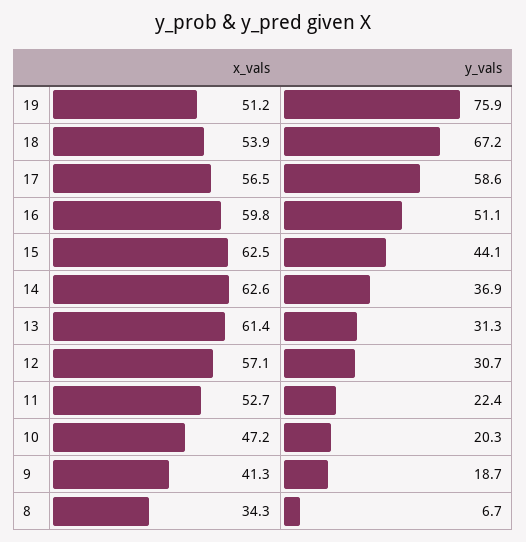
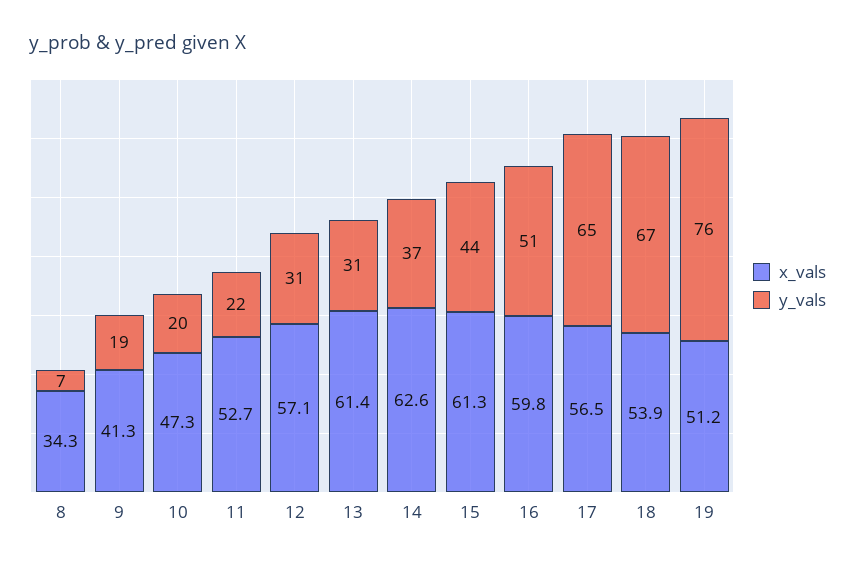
y_vals, 17: 58.6 -> 65
x_vals, 15: 62.5 -> 61.3
x_vals, 10: 47.2 -> 47.3

